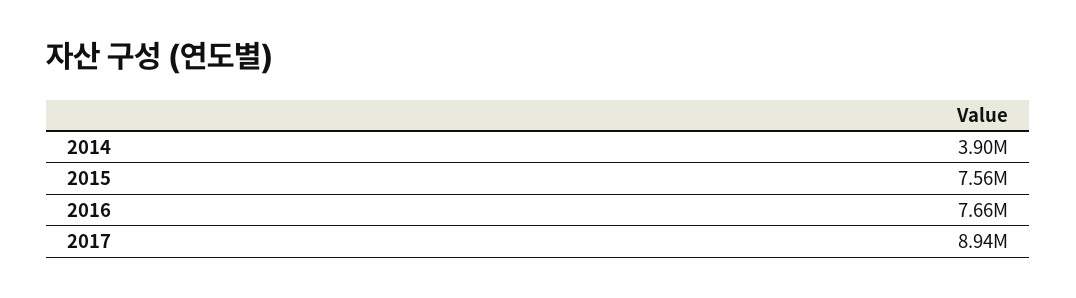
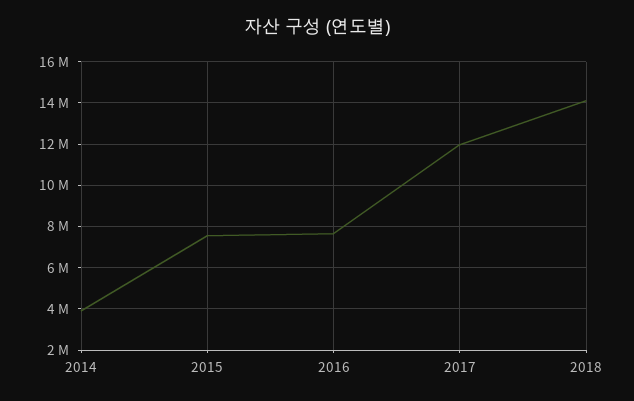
2017: 8940000 -> 12000000
2018: none -> 14000000

